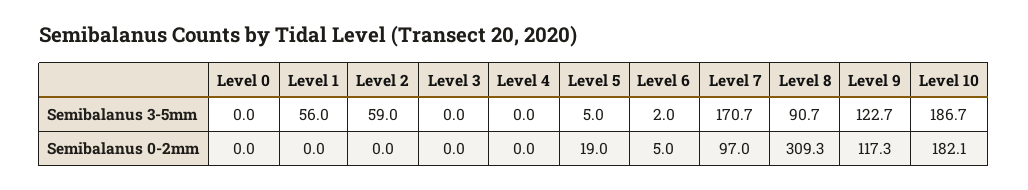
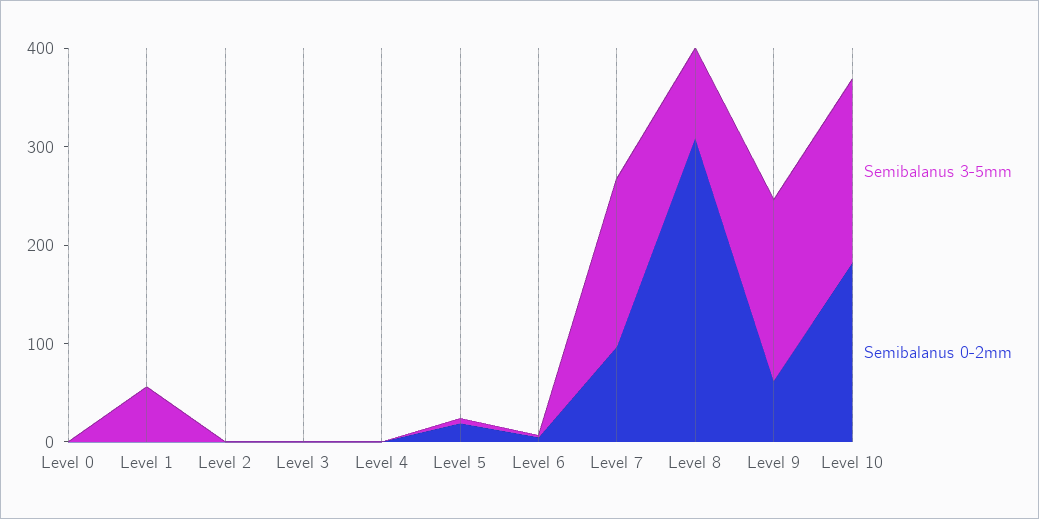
Semibalanus 3-5mm, Level 2: 59 -> 0
Semibalanus 3-5mm, Level 9: 122.7 -> 180
Semibalanus 0-2mm, Level 9: 117.3 -> 60

